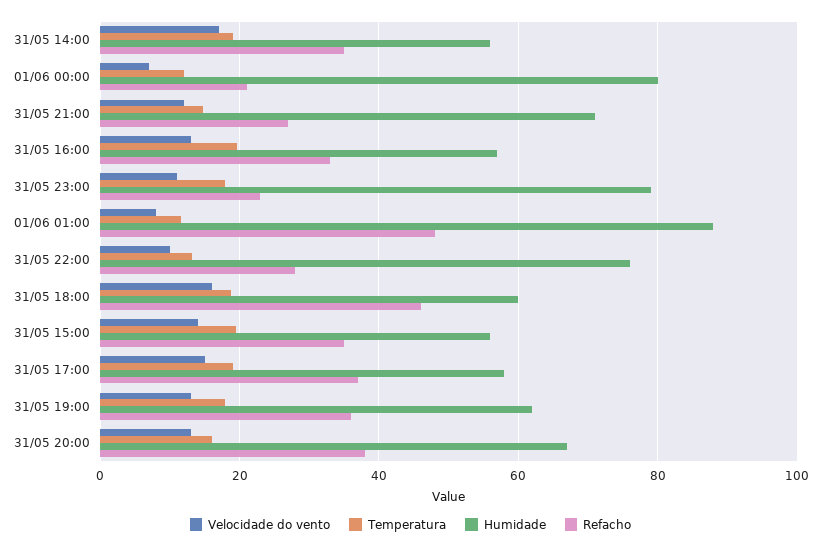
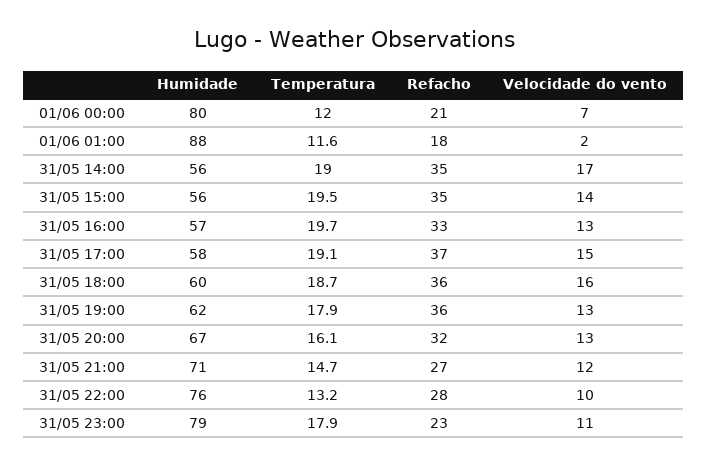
Velocidade do vento, 01/06 01:00: 8 -> 2
Refacho, 01/06 01:00: 48 -> 18
Refacho, 31/05 18:00: 46 -> 36
Refacho, 31/05 20:00: 38 -> 32

